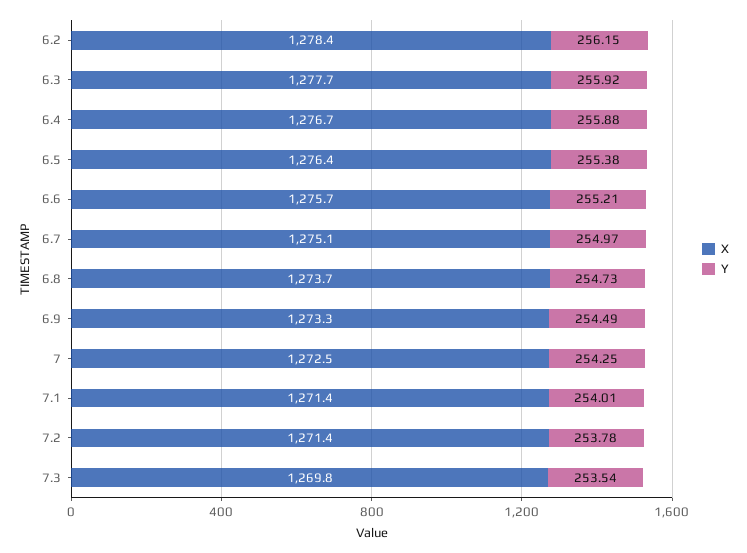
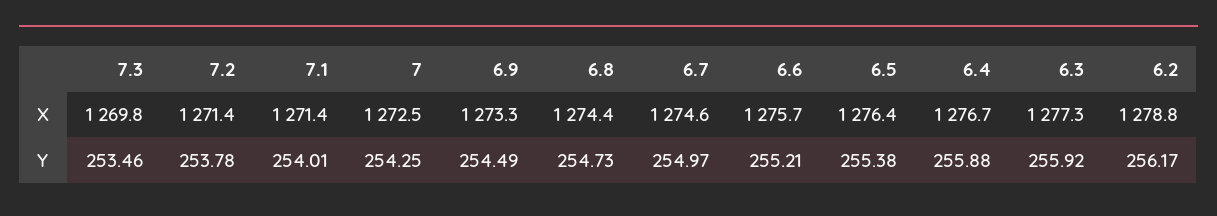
X, 6.2: 1278.4 -> 1278.8
Y, 6.2: 256.15 -> 256.17
X, 6.3: 1277.7 -> 1277.3
X, 6.7: 1275.1 -> 1274.6
X, 6.8: 1273.7 -> 1274.4
Y, 7.3: 253.54 -> 253.46

